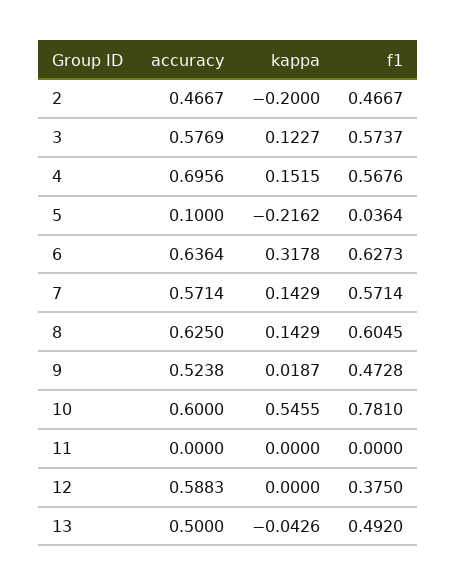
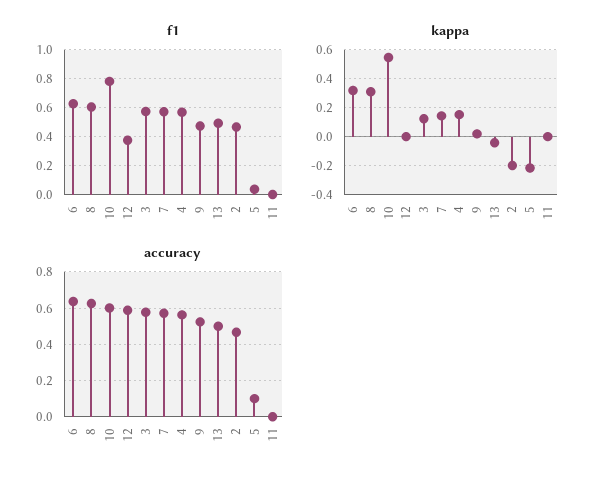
accuracy, 4: 0.6956 -> 0.55
kappa, 8: 0.1429 -> 0.3

